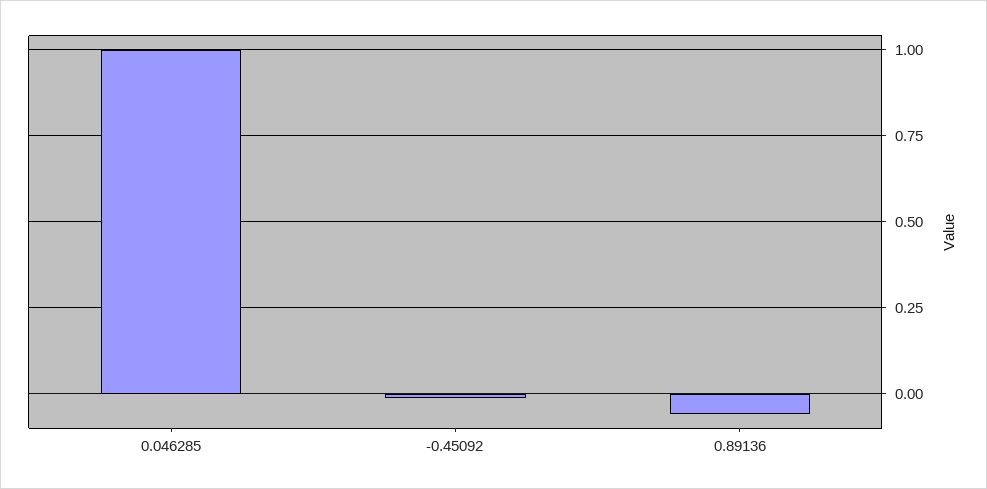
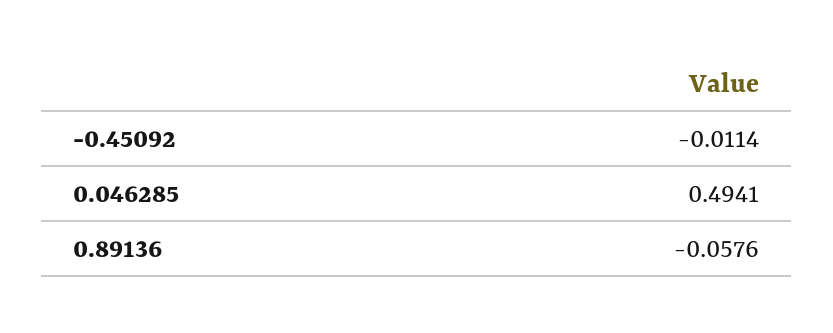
0.046285: 1 -> 0.4941

